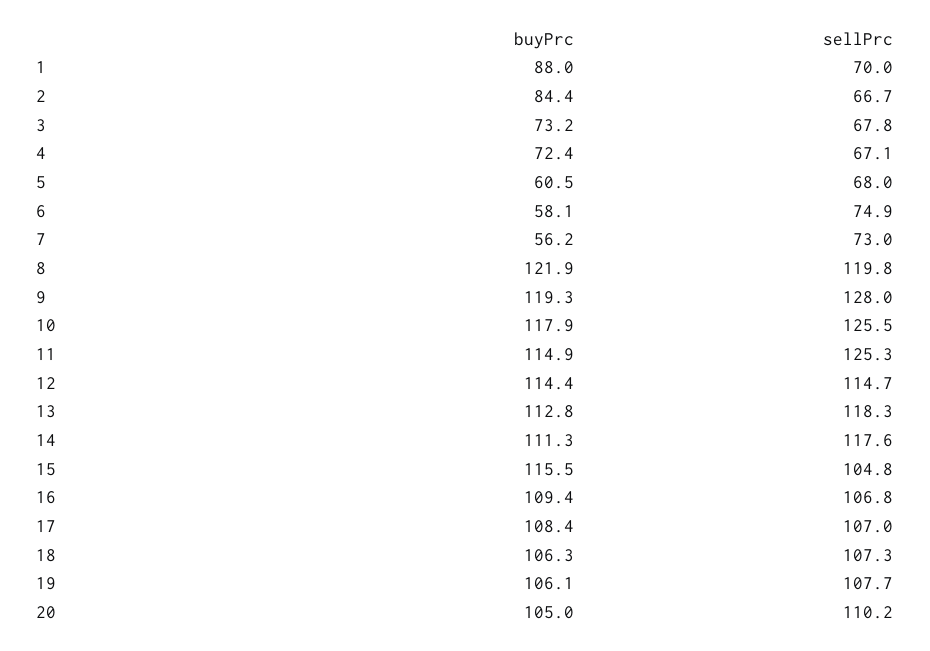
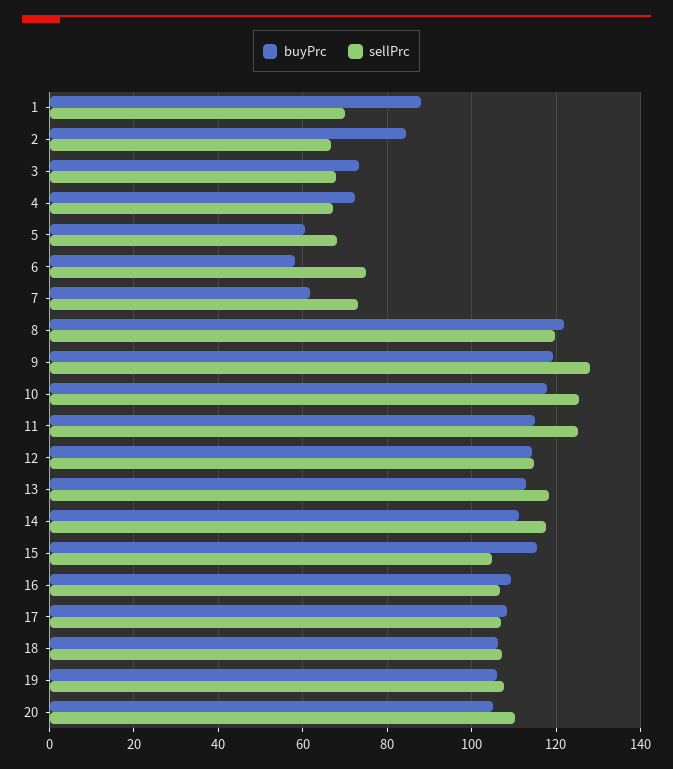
buyPrc, 7: 56.2 -> 62

